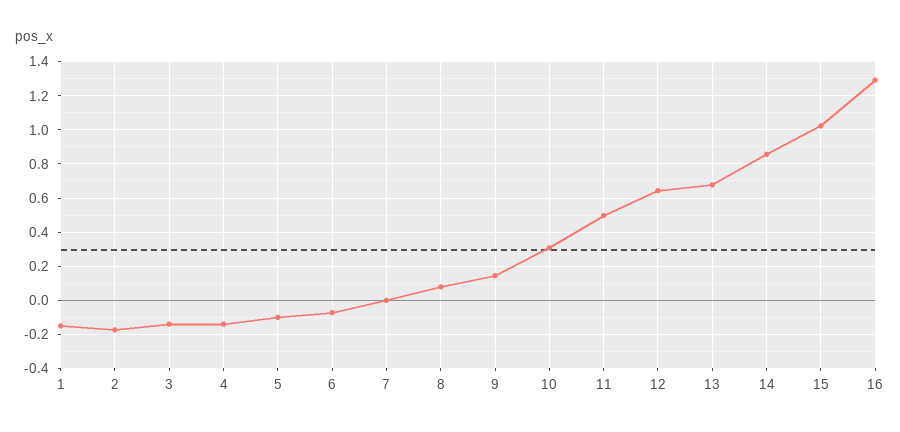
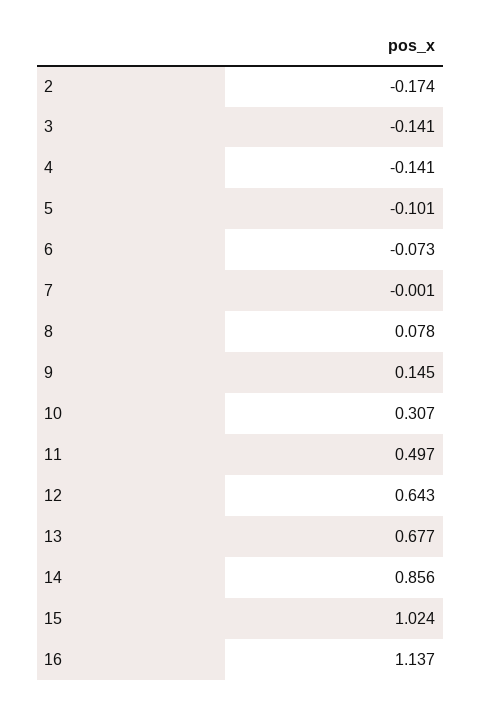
1: -0.15 -> none
16: 1.3 -> 1.137

